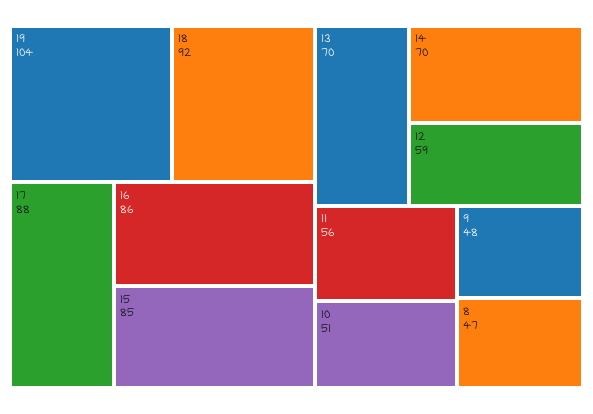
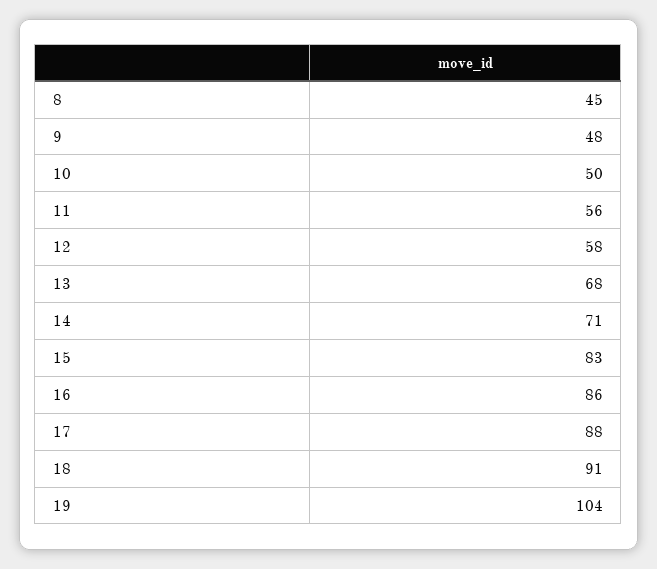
18: 92 -> 91
15: 85 -> 83
13: 70 -> 68
14: 70 -> 71
12: 59 -> 58
10: 51 -> 50
8: 47 -> 45

